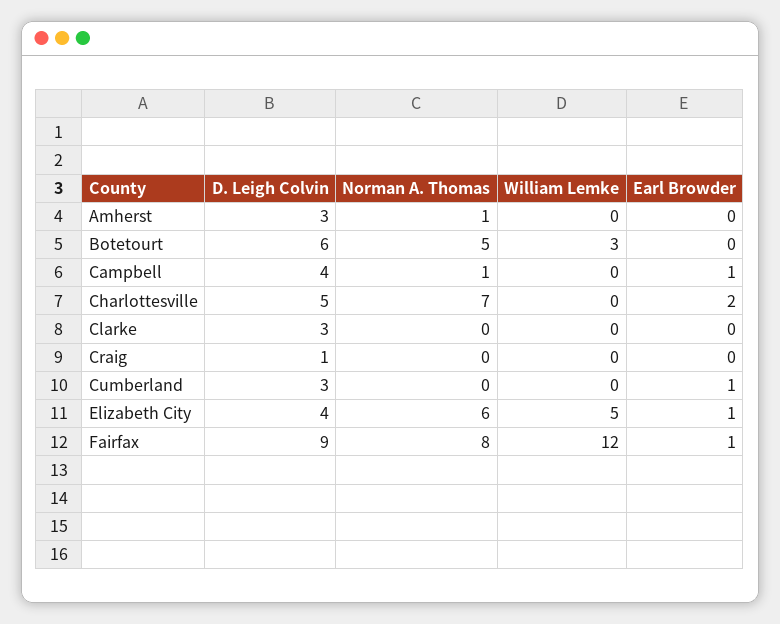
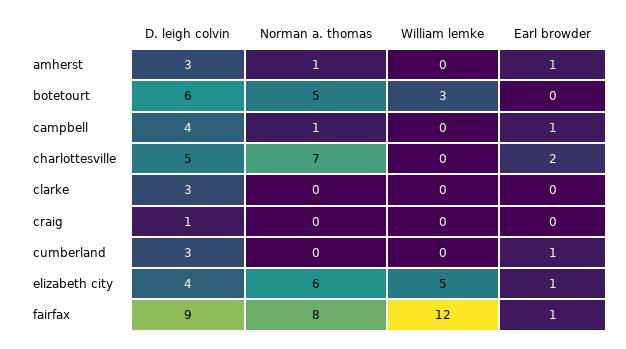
Earl Browder, Amherst: 0 -> 1

